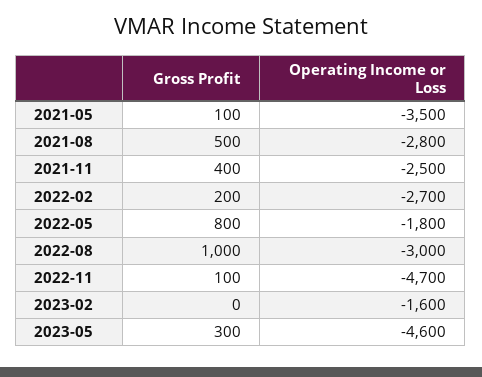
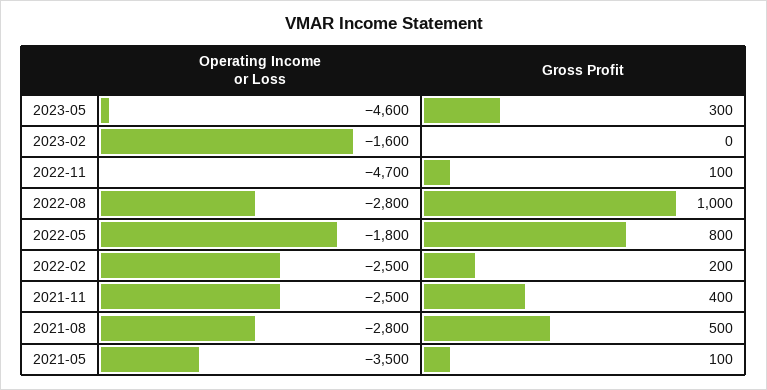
Operating Income or Loss, 2022-02: -2700 -> -2500
Operating Income or Loss, 2022-08: -3000 -> -2800

